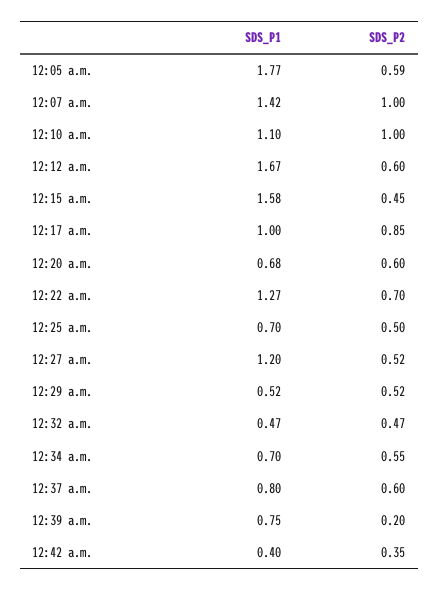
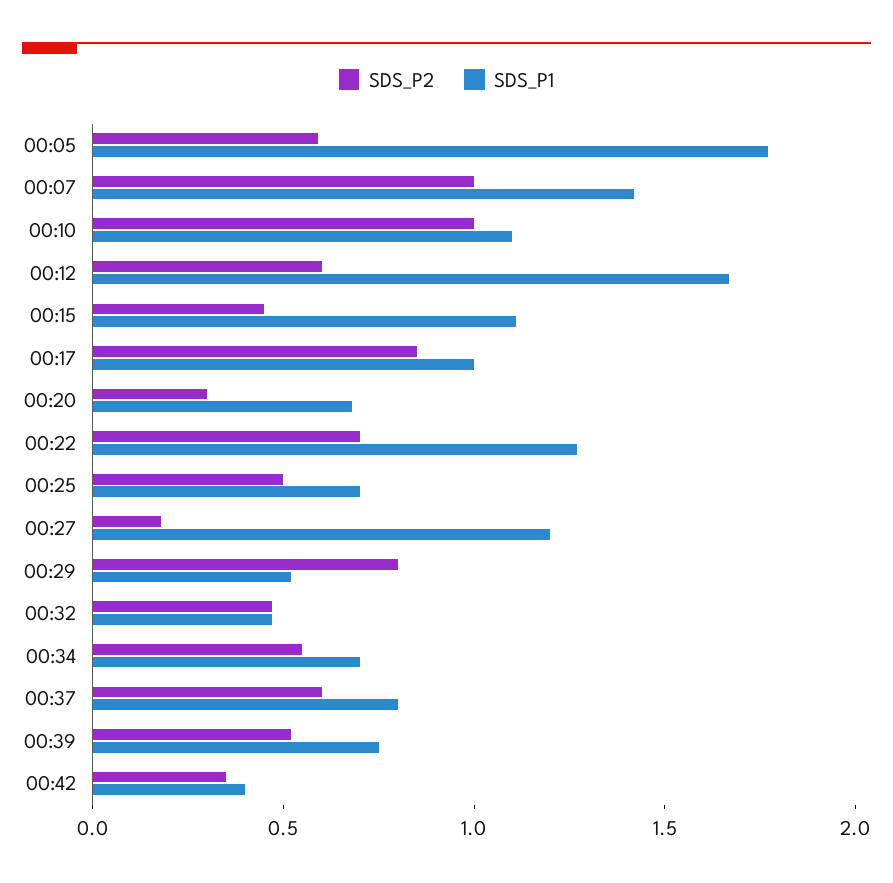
SDS_P1, 12:15 a.m.: 1.58 -> 1.1
SDS_P2, 12:20 a.m.: 0.6 -> 0.3
SDS_P2, 12:27 a.m.: 0.52 -> 0.2
SDS_P2, 12:29 a.m.: 0.52 -> 0.8
SDS_P2, 12:39 a.m.: 0.2 -> 0.5

